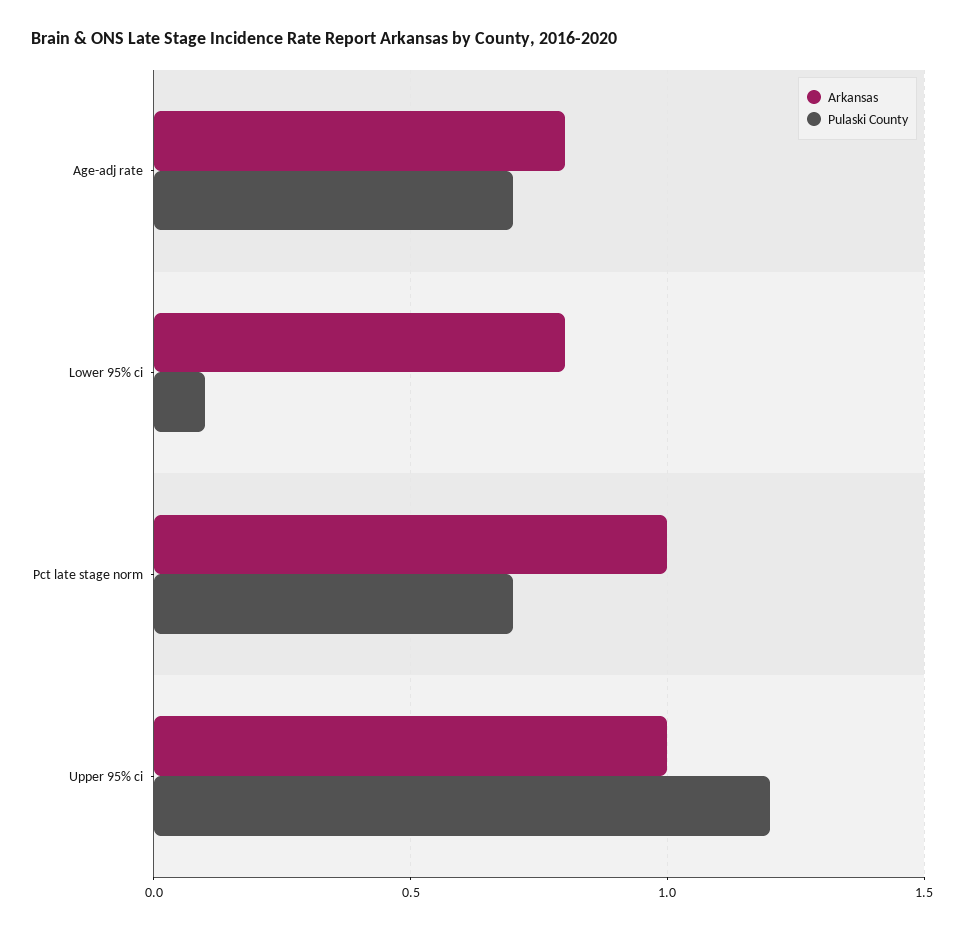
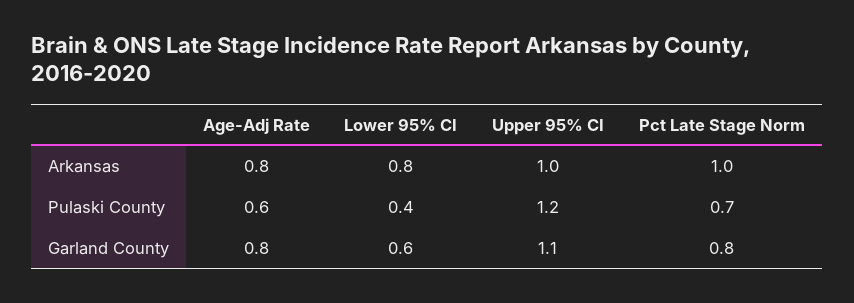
Pulaski County, Age-adj rate: 0.7 -> 0.6
Pulaski County, Lower 95% ci: 0.1 -> 0.4
Garland County, Age-adj rate: none -> 0.8
Garland County, Lower 95% ci: none -> 0.6
Garland County, Upper 95% ci: none -> 1.1
Garland County, Pct late stage norm: none -> 0.8

